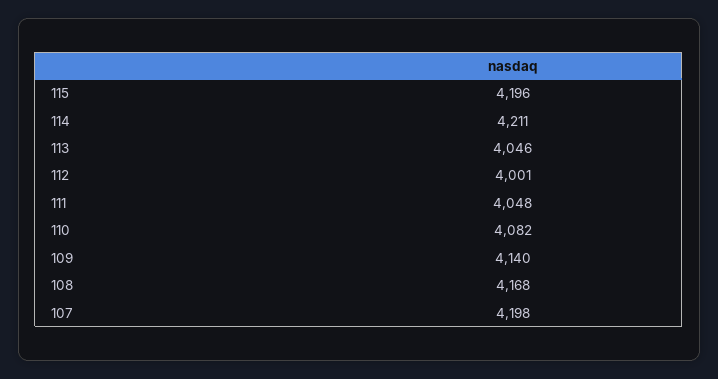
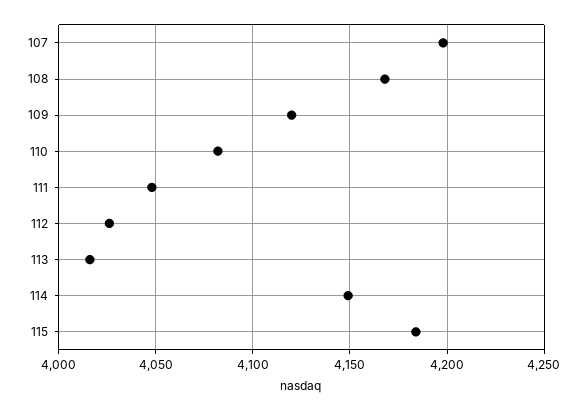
115: 4196 -> 4185
114: 4211 -> 4150
113: 4046 -> 4015
112: 4001 -> 4025
109: 4140 -> 4120

